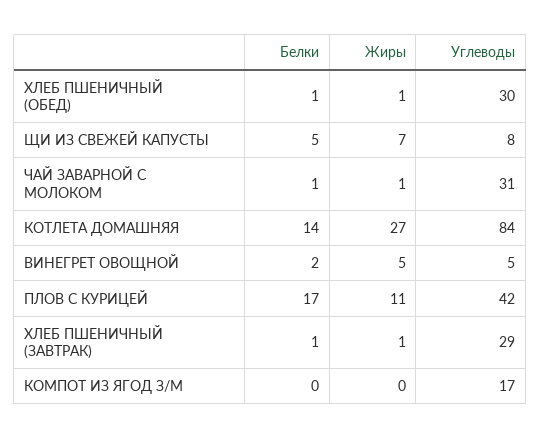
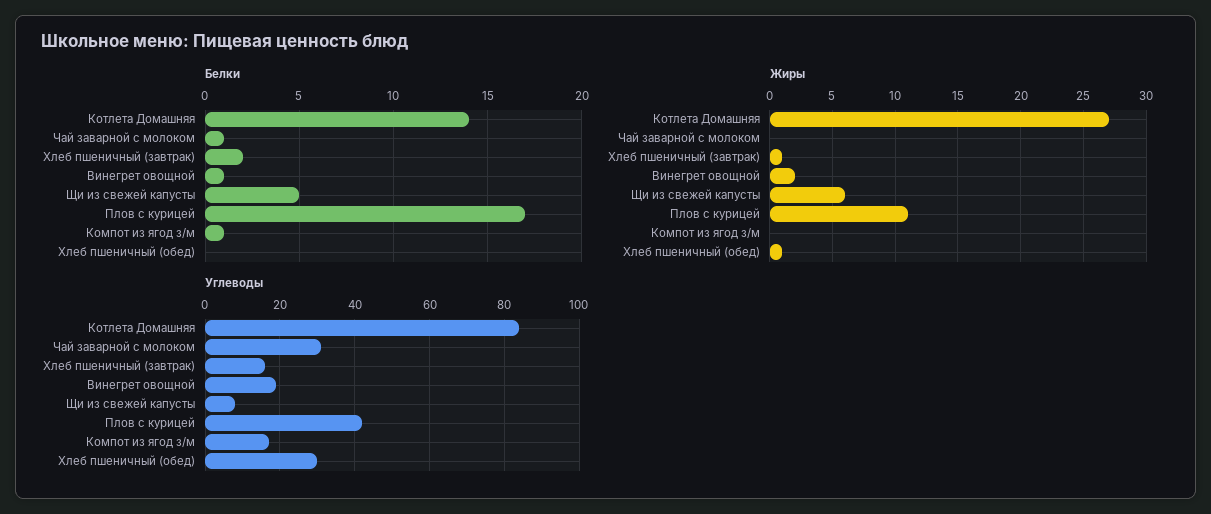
Белки, ХЛЕБ ПШЕНИЧНЫЙ (ОБЕД): 1 -> 0
Жиры, ЩИ ИЗ СВЕЖЕЙ КАПУСТЫ: 7 -> 6
Жиры, ЧАЙ ЗАВАРНОЙ С МОЛОКОМ: 1 -> 0
Белки, ВИНЕГРЕТ ОВОЩНОЙ: 2 -> 1
Жиры, ВИНЕГРЕТ ОВОЩНОЙ: 5 -> 2
Углеводы, ВИНЕГРЕТ ОВОЩНОЙ: 5 -> 20
Белки, ХЛЕБ ПШЕНИЧНЫЙ (ЗАВТРАК): 1 -> 2
Углеводы, ХЛЕБ ПШЕНИЧНЫЙ (ЗАВТРАК): 29 -> 15
Белки, КОМПОТ ИЗ ЯГОД З/М: 0 -> 1

